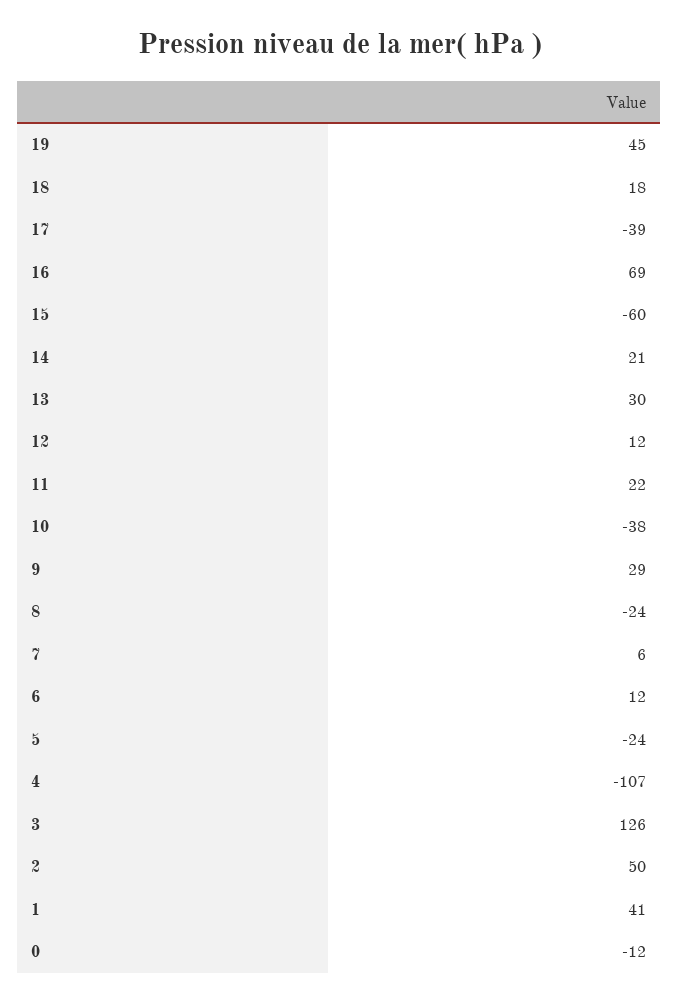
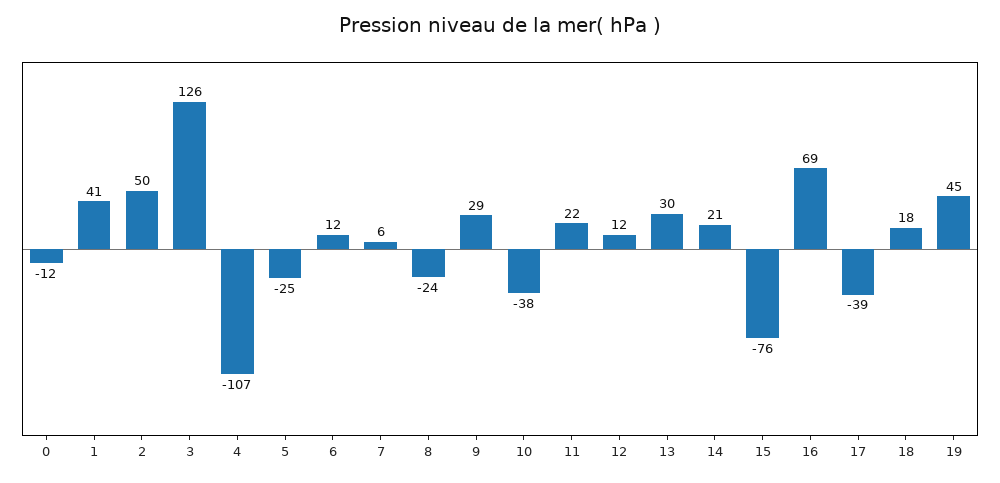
15: -60 -> -76
5: -24 -> -25

